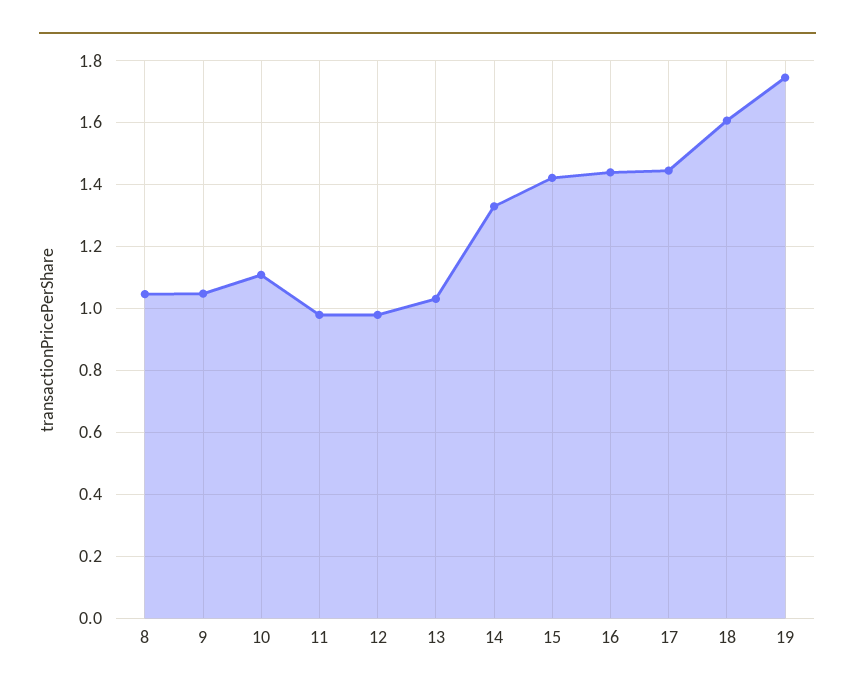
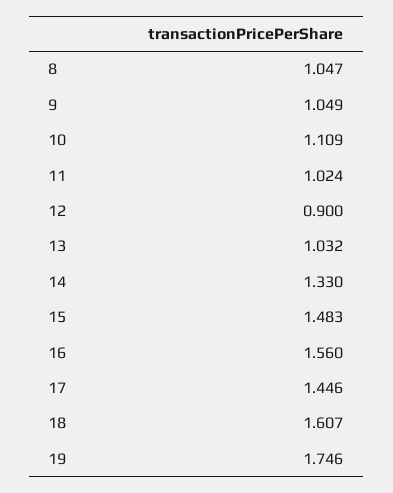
11: 0.98 -> 1.024
12: 0.98 -> 0.9
15: 1.42 -> 1.483
16: 1.44 -> 1.56

